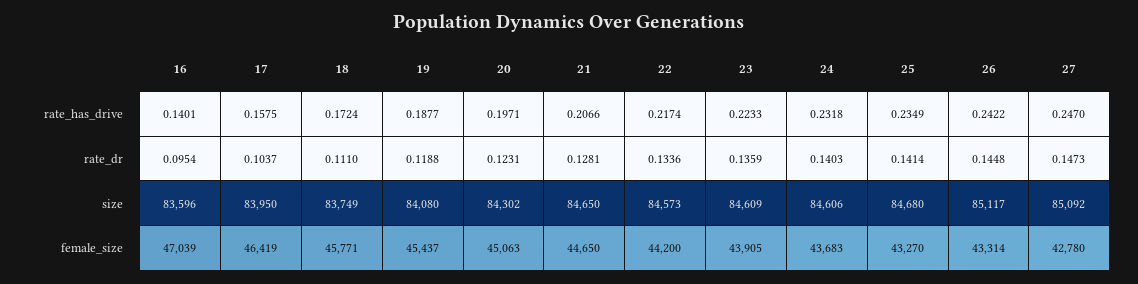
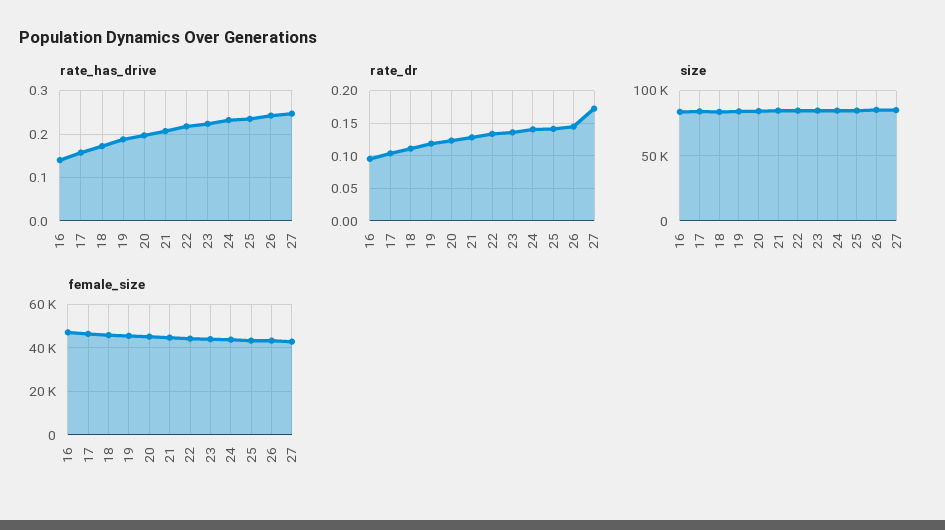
rate_dr, 27: 0.1473 -> 0.17

